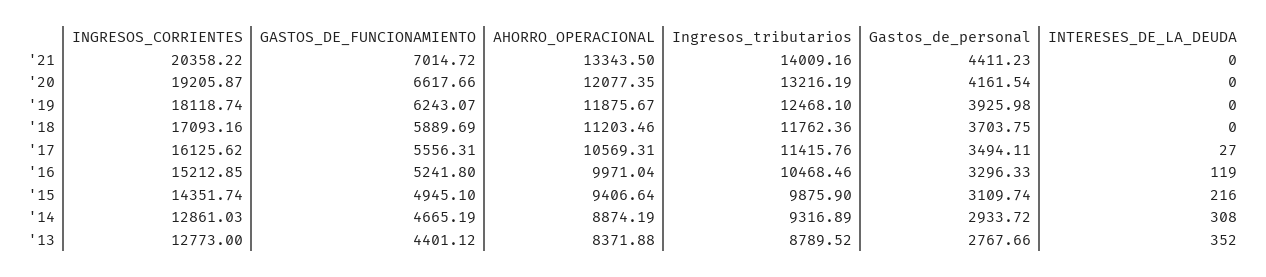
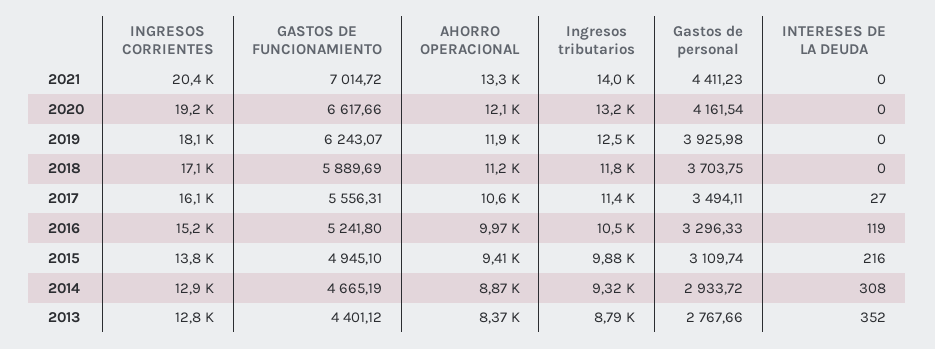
INGRESOS_CORRIENTES, '15: 14351.74 -> 13800

